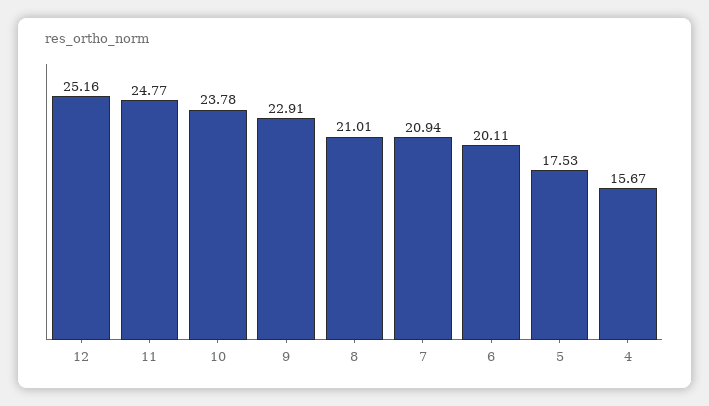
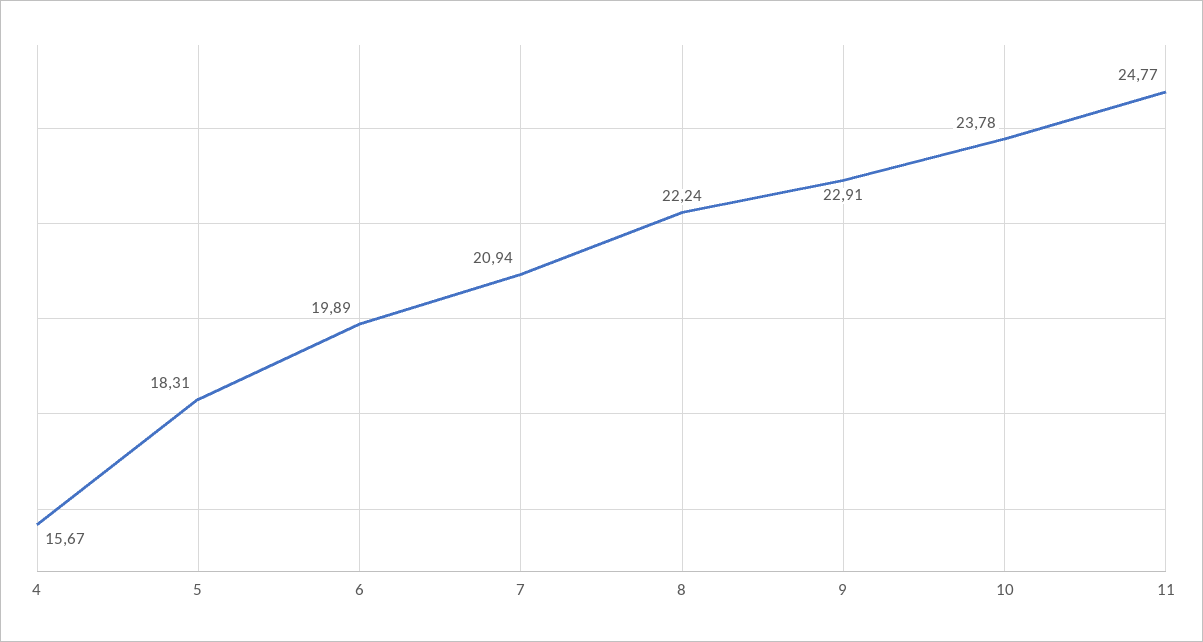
12: 25.16 -> none
8: 21.01 -> 22.24
6: 20.11 -> 19.89
5: 17.53 -> 18.31

